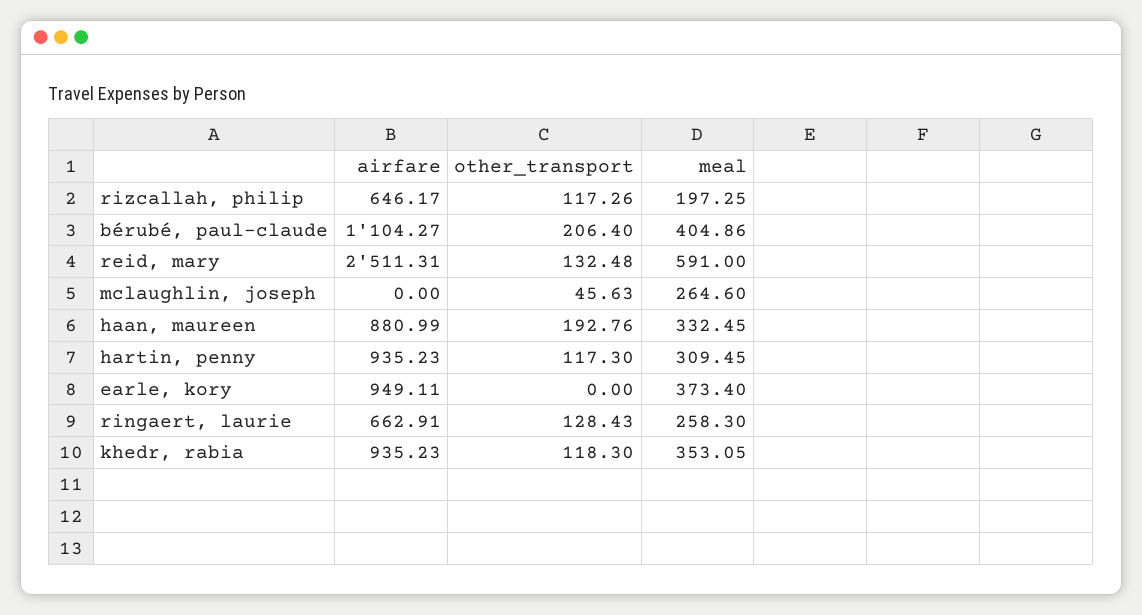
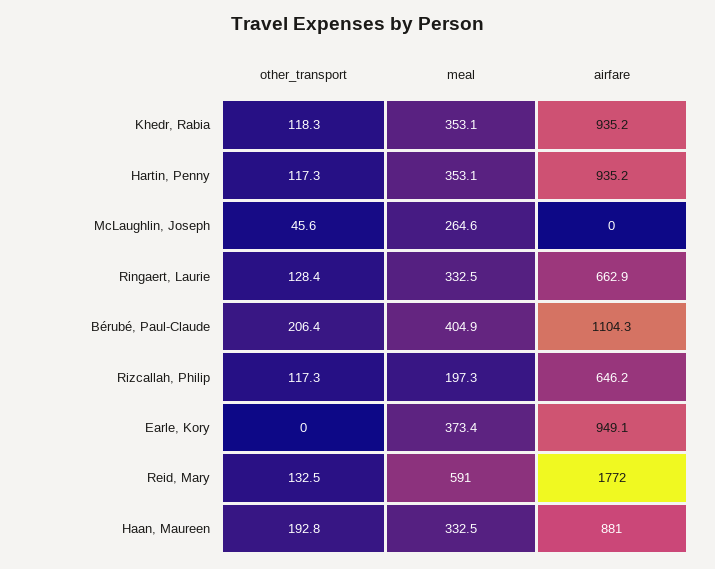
airfare, reid, mary: 2511.31 -> 1772
meal, hartin, penny: 309.45 -> 353.1
meal, ringaert, laurie: 258.3 -> 332.5

